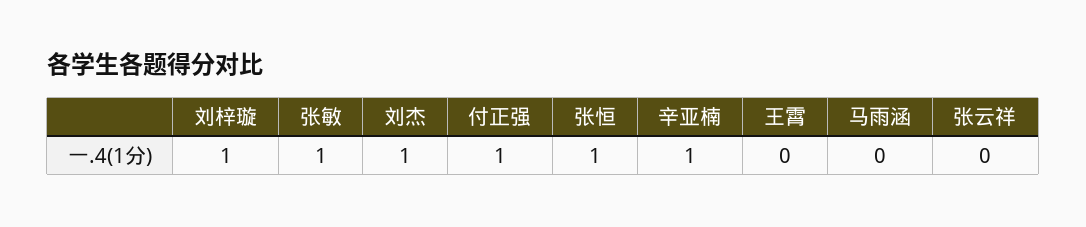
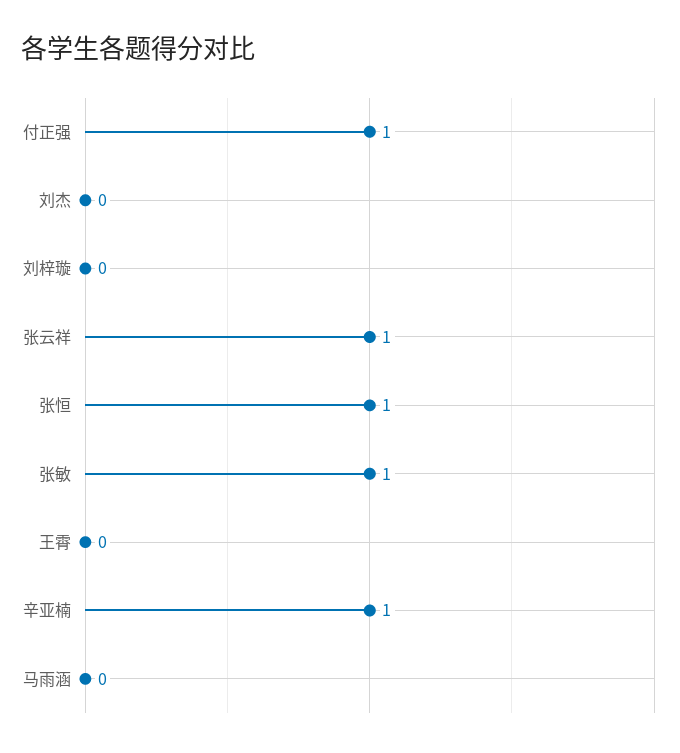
刘梓璇: 1 -> 0
刘杰: 1 -> 0
张云祥: 0 -> 1

